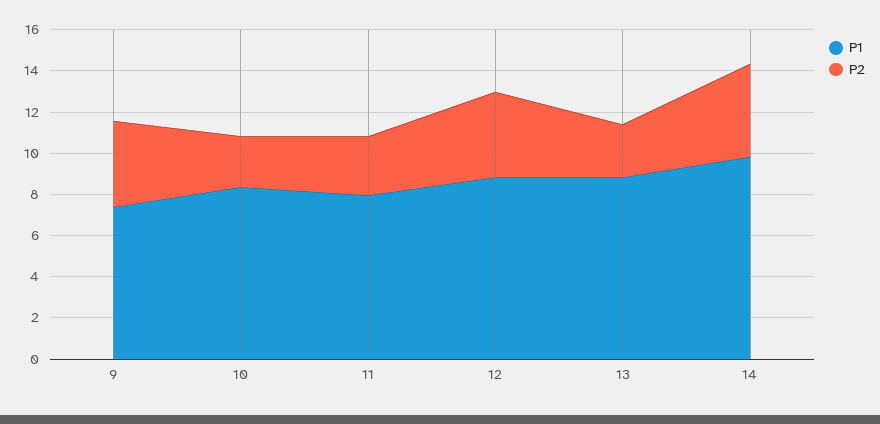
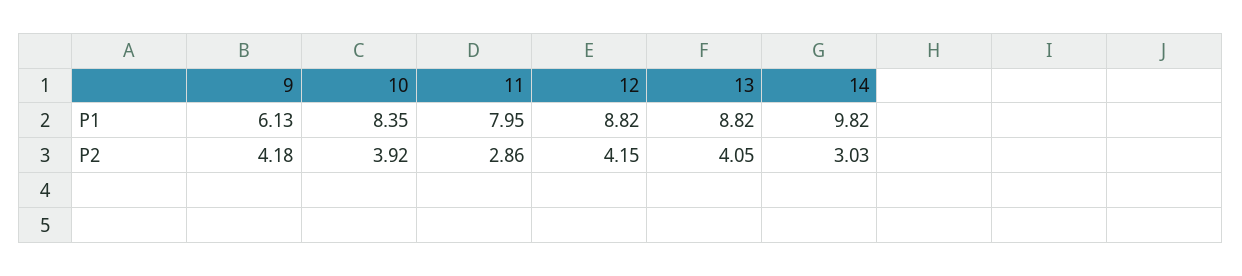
P1, 9: 7.5 -> 6.13
P2, 10: 2.5 -> 3.92
P2, 13: 2.5 -> 4.05
P2, 14: 4.5 -> 3.03

